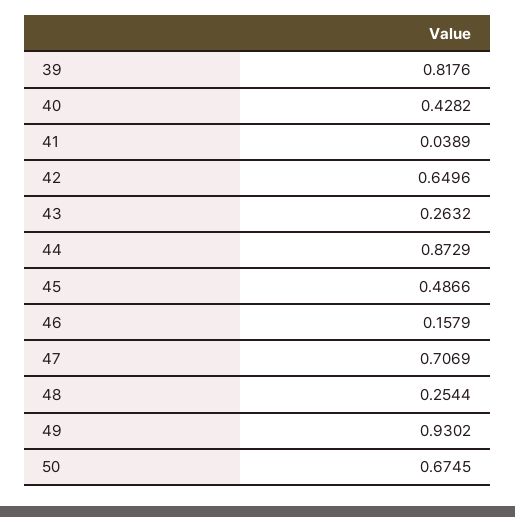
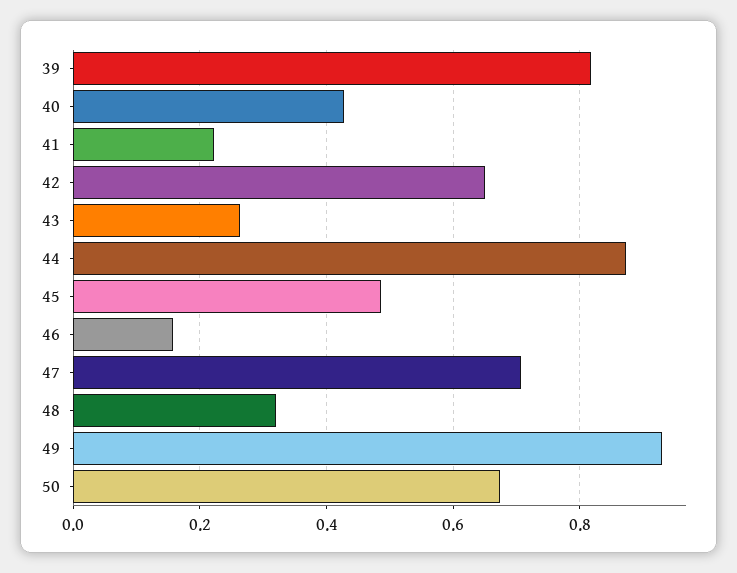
41: 0.0389 -> 0.22
48: 0.2544 -> 0.32

